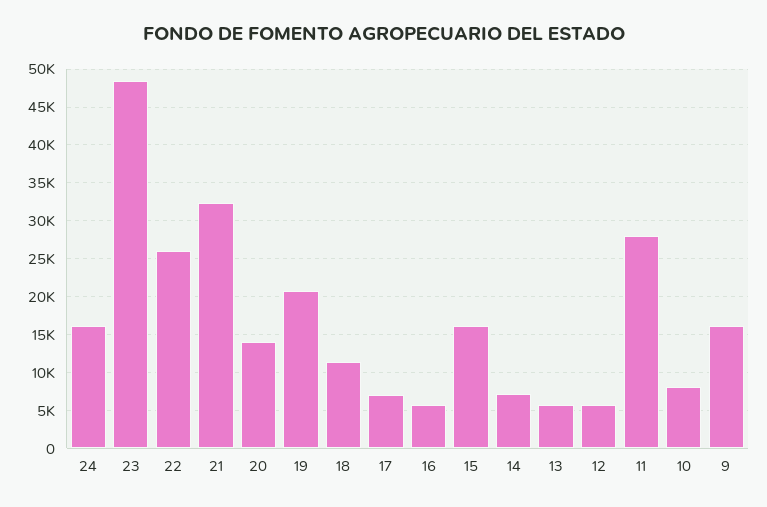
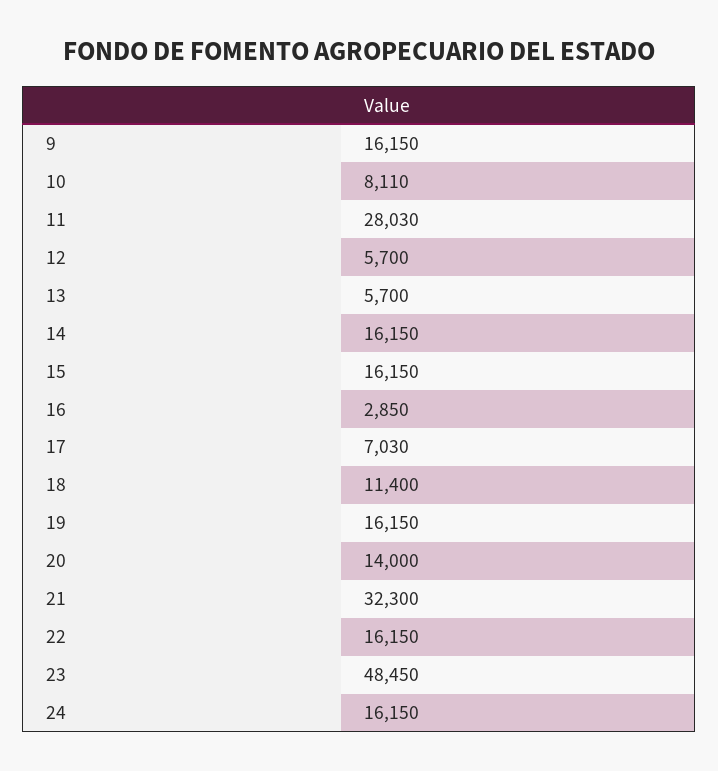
22: 26000 -> 16150
19: 21000 -> 16150
16: 6000 -> 2850
14: 7000 -> 16150

